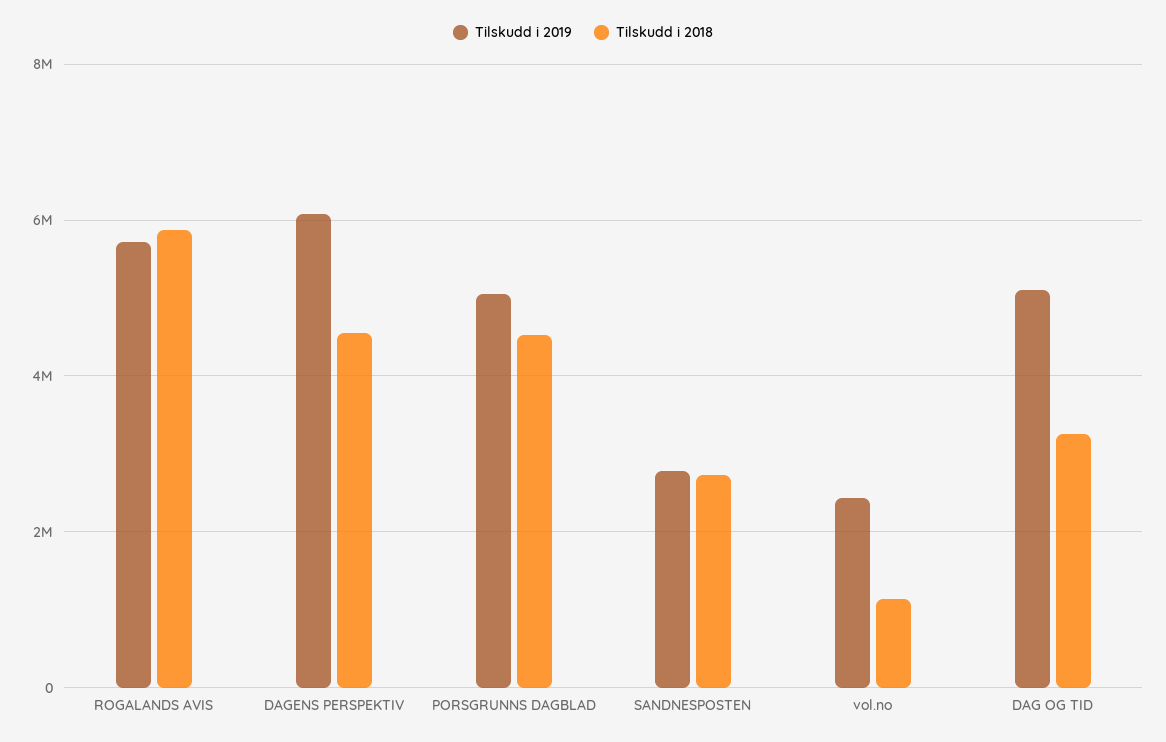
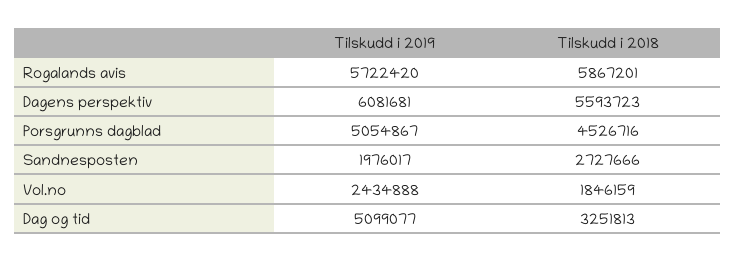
Tilskudd i 2018, DAGENS PERSPEKTIV: 4600000 -> 5593723
Tilskudd i 2019, SANDNESPOSTEN: 2800000 -> 1976017
Tilskudd i 2018, vol.no: 1200000 -> 1846159

